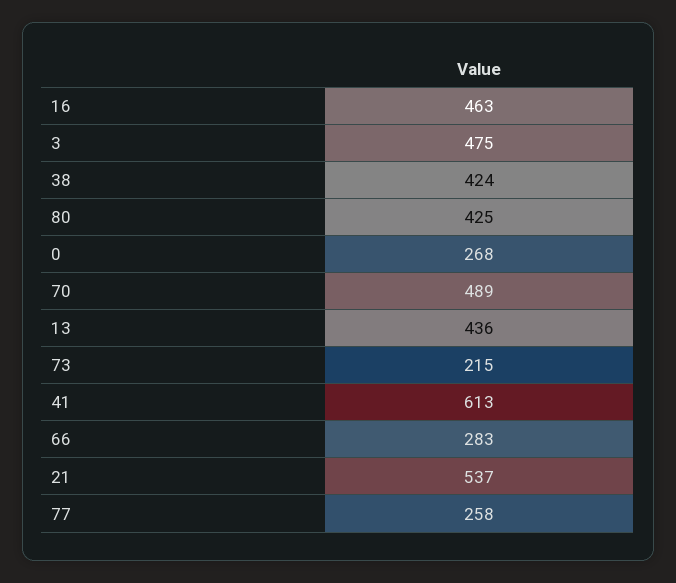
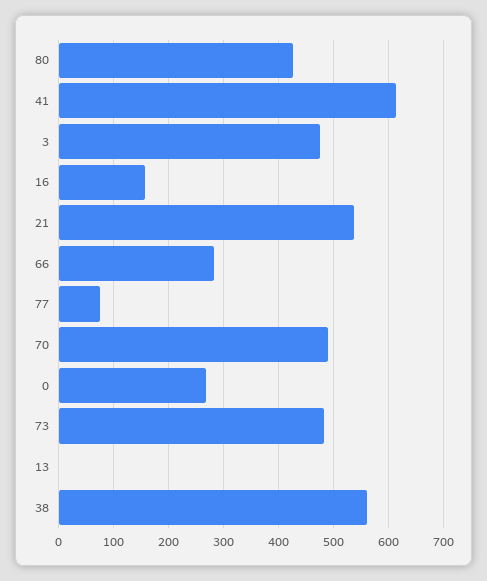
16: 463 -> 160
38: 424 -> 560
13: 436 -> 0
73: 215 -> 480
77: 258 -> 80

